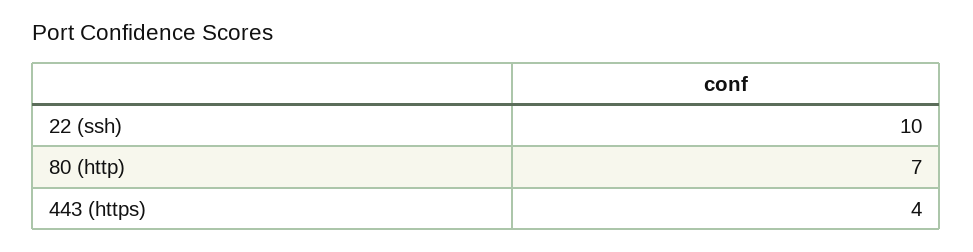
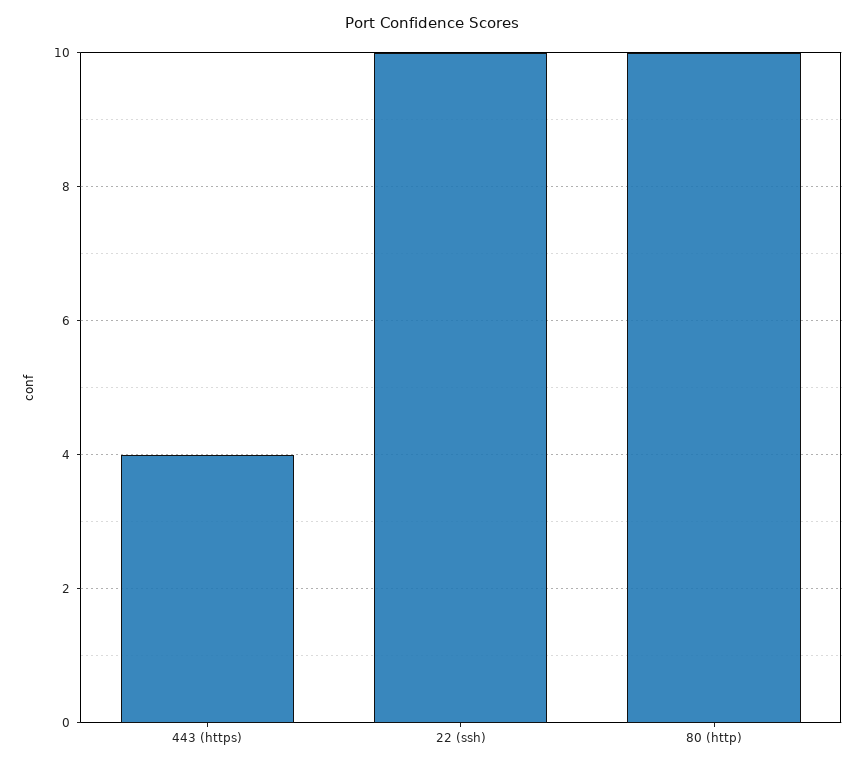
80 (http): 7 -> 10

